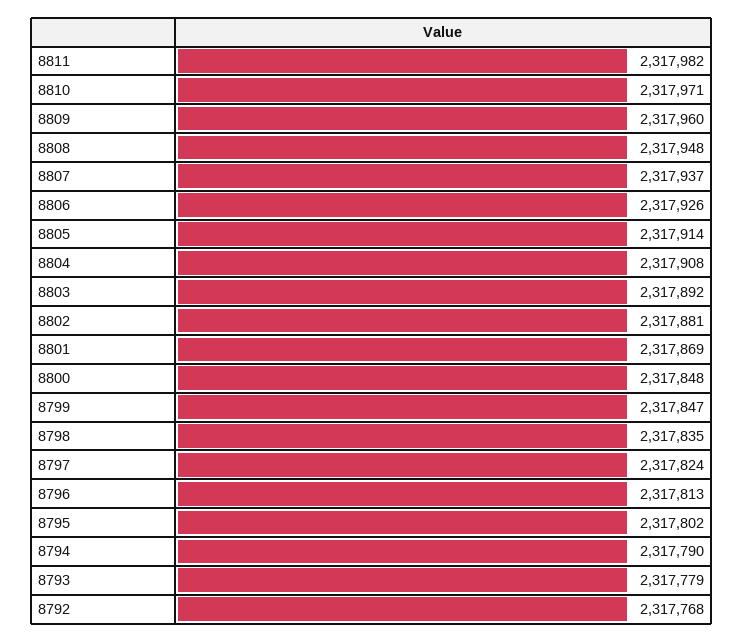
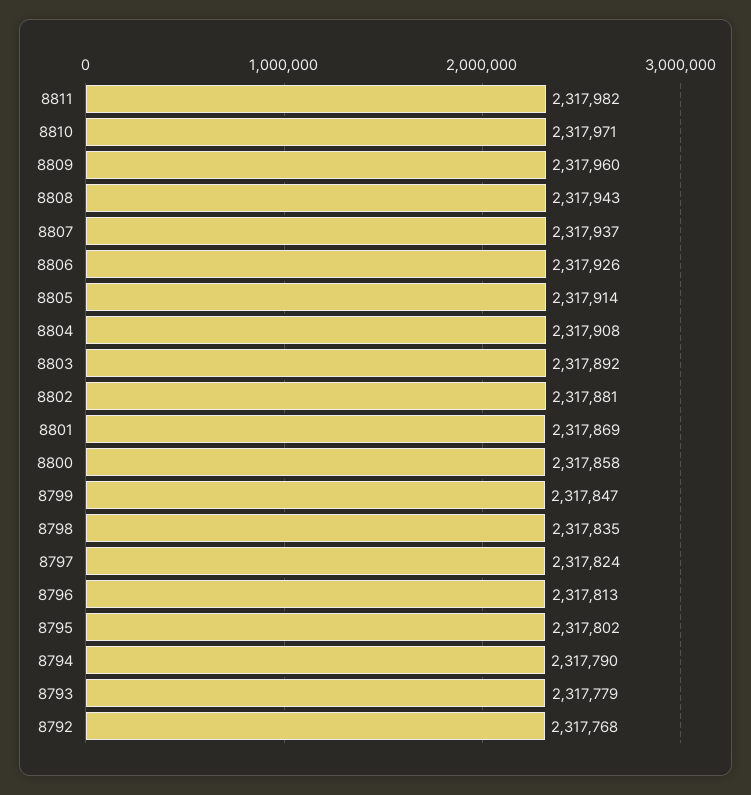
8808: 2317948 -> 2317943
8800: 2317848 -> 2317858

